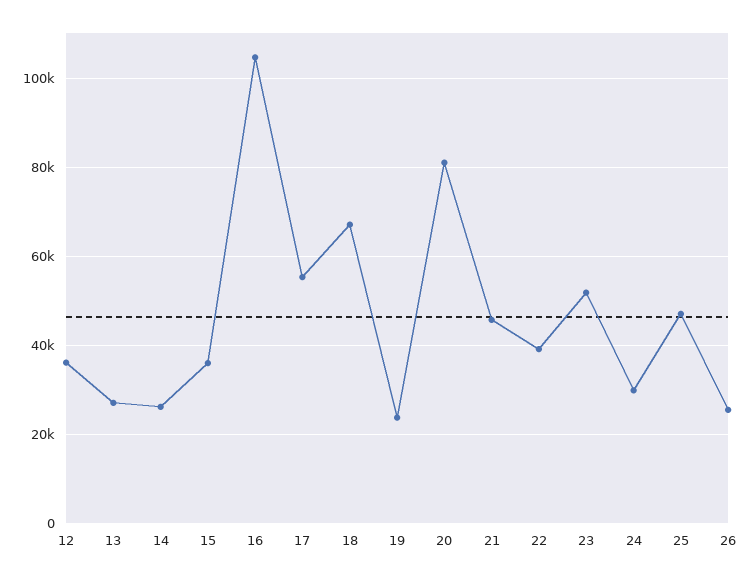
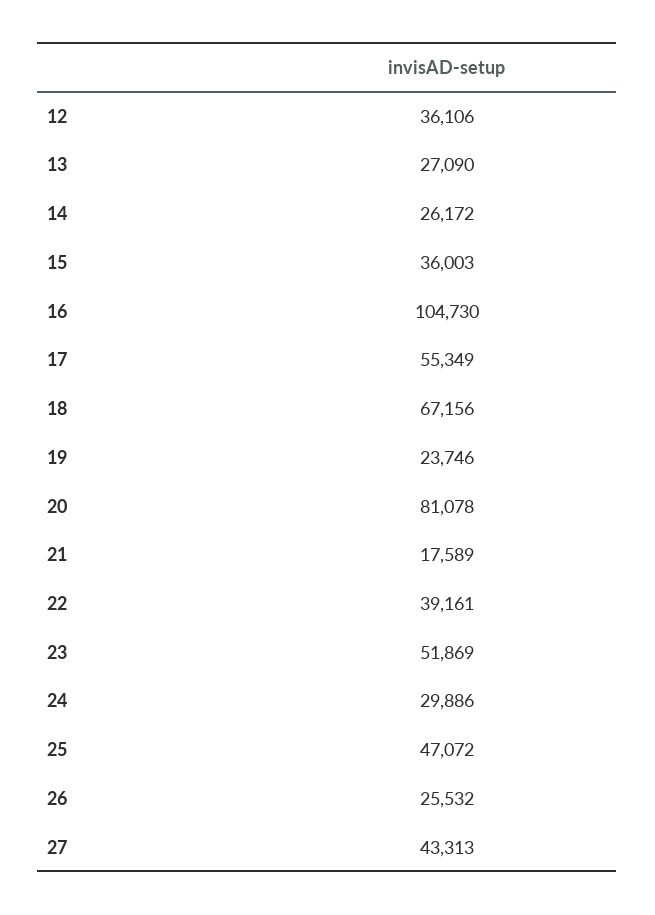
21: 46000 -> 17589
27: none -> 43313

